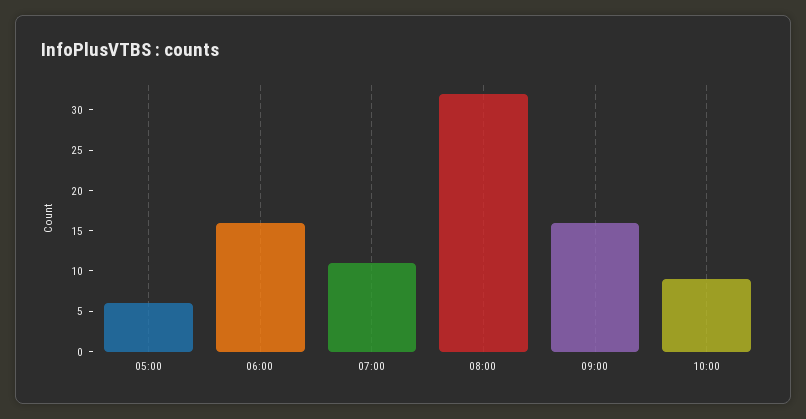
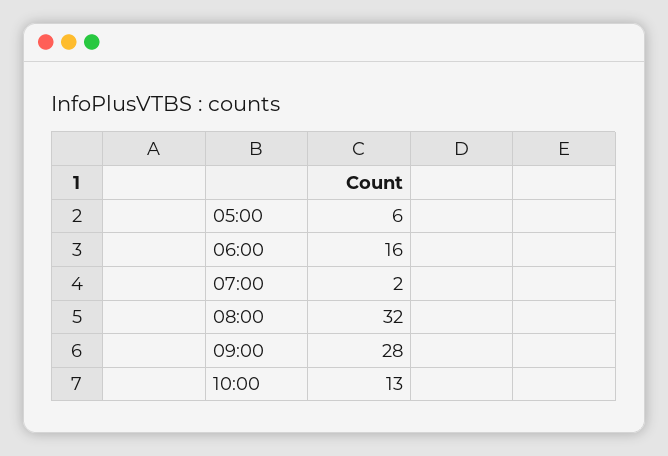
07:00: 11 -> 2
09:00: 16 -> 28
10:00: 9 -> 13

